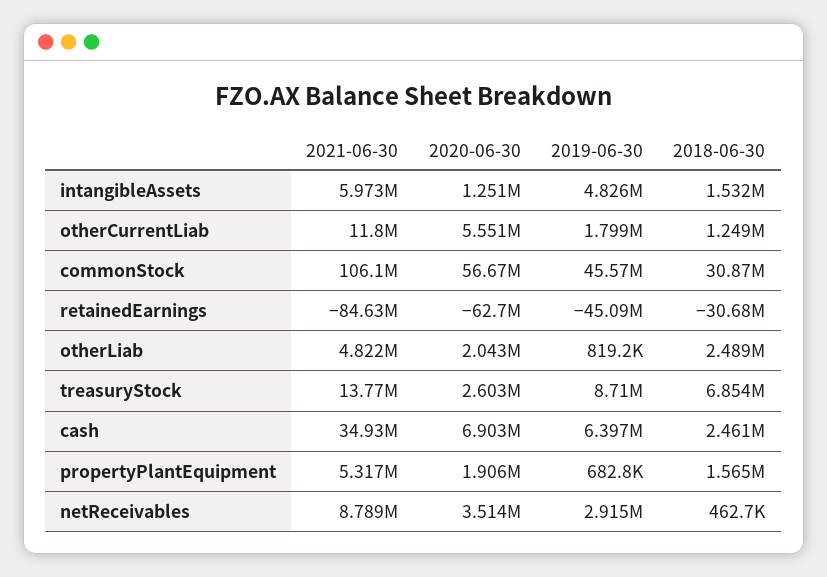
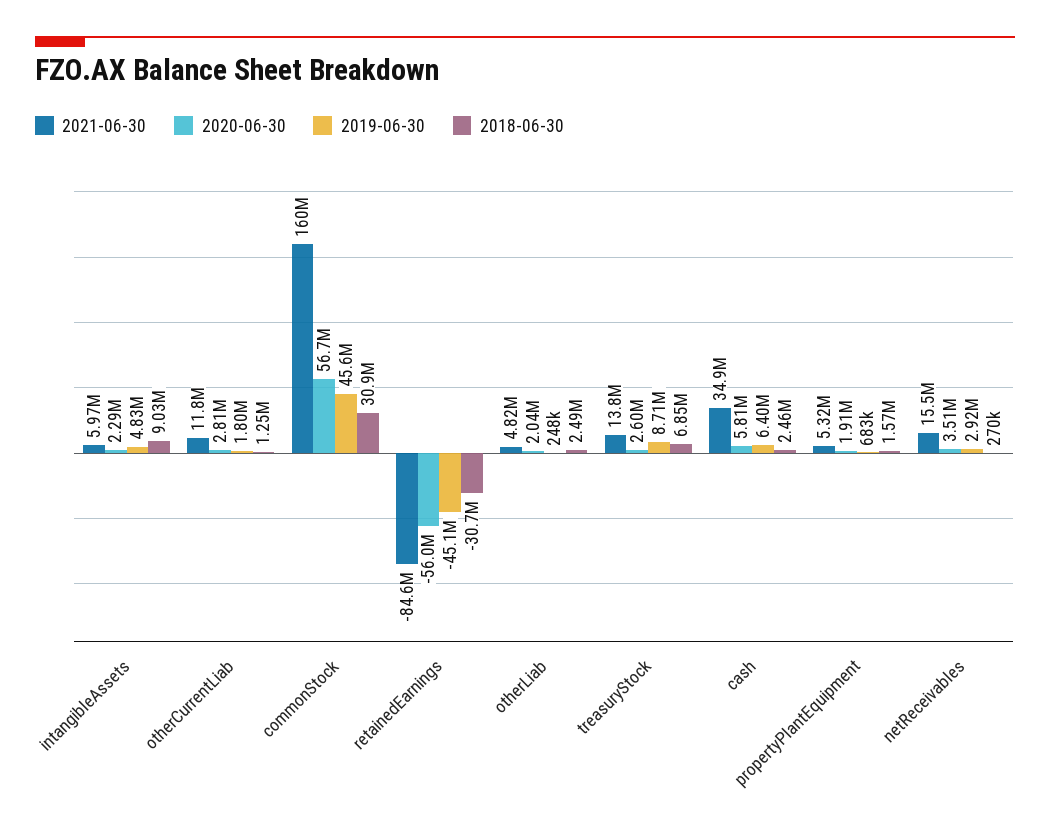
2020-06-30, intangibleAssets: 1251000 -> 2290000
2018-06-30, intangibleAssets: 1532000 -> 9030000
2020-06-30, otherCurrentLiab: 5551000 -> 2810000
2021-06-30, commonStock: 106100000 -> 160000000
2020-06-30, retainedEarnings: -62700000 -> -56000000
2019-06-30, otherLiab: 819200 -> 248000
2020-06-30, cash: 6903000 -> 5810000
2021-06-30, netReceivables: 8789000 -> 15500000
2018-06-30, netReceivables: 462700 -> 270000

